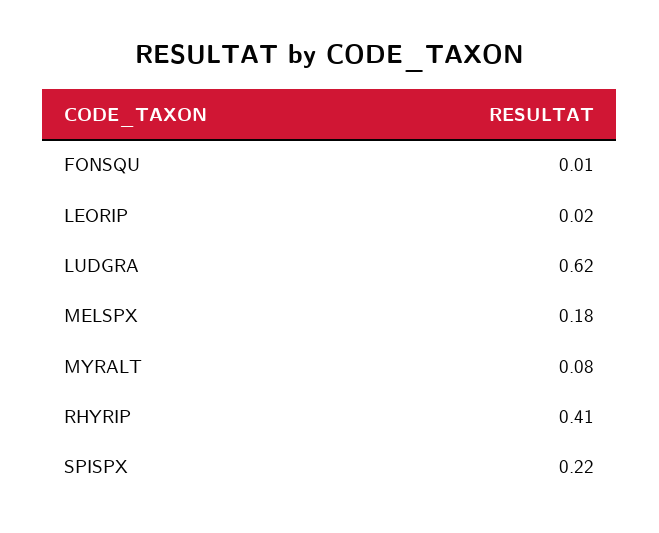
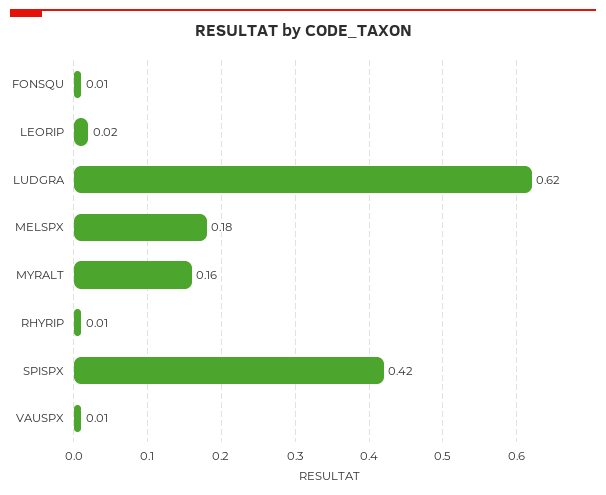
MYRALT: 0.08 -> 0.16
RHYRIP: 0.41 -> 0.01
SPISPX: 0.22 -> 0.42
VAUSPX: none -> 0.01

